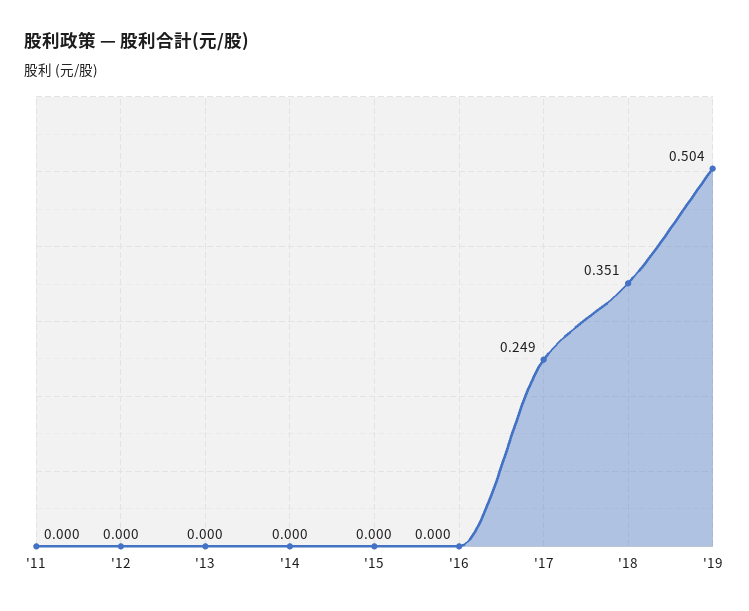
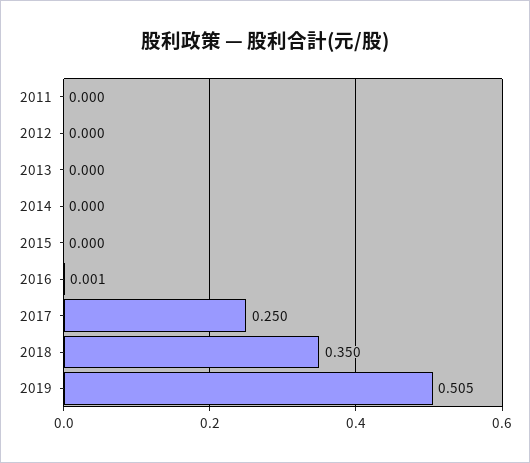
'16: 0 -> 0.001
'17: 0.249 -> 0.25
'18: 0.351 -> 0.35
'19: 0.504 -> 0.505

